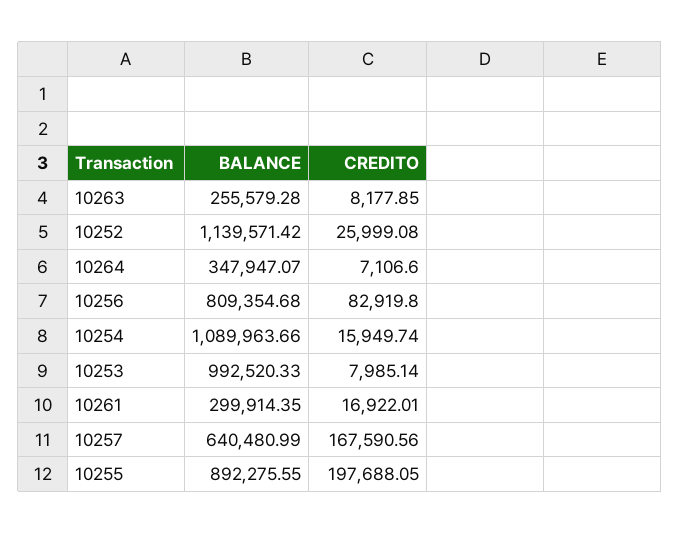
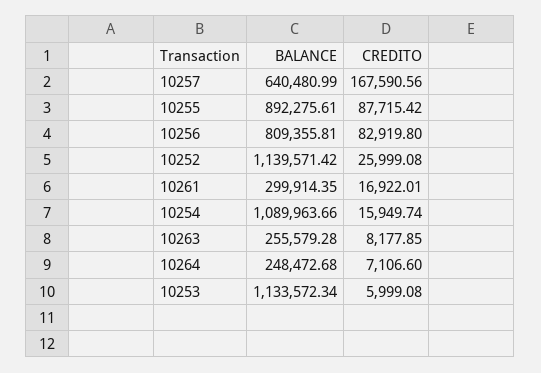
BALANCE, 10264: 347947.07 -> 248472.68
BALANCE, 10256: 809354.68 -> 809355.81
BALANCE, 10253: 992520.33 -> 1133572.34
CREDITO, 10253: 7985.14 -> 5999.08
BALANCE, 10255: 892275.55 -> 892275.61
CREDITO, 10255: 197688.05 -> 87715.42

